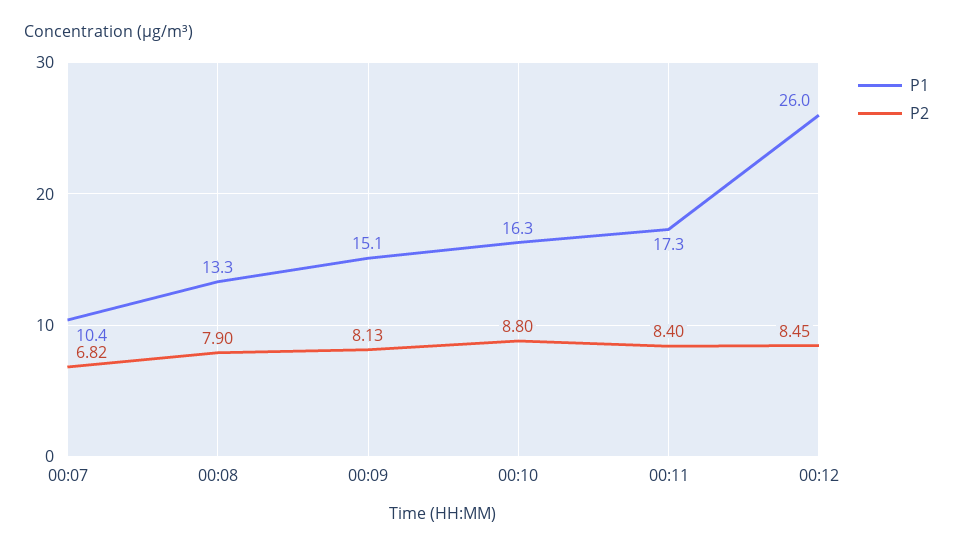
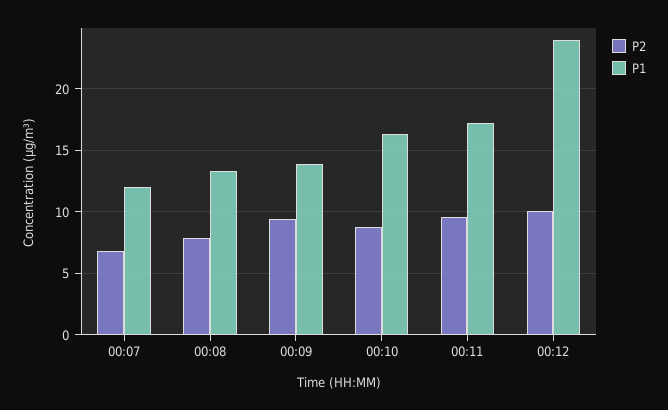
P1, 00:07: 10.4 -> 12
P1, 00:09: 15.1 -> 14
P2, 00:09: 8.13 -> 9.5
P2, 00:11: 8.4 -> 9.5
P1, 00:12: 26 -> 24
P2, 00:12: 8.45 -> 10

